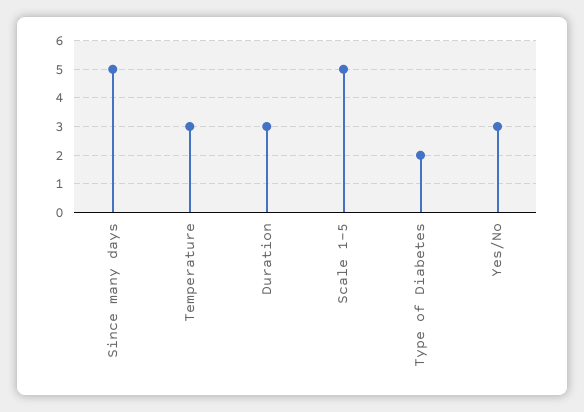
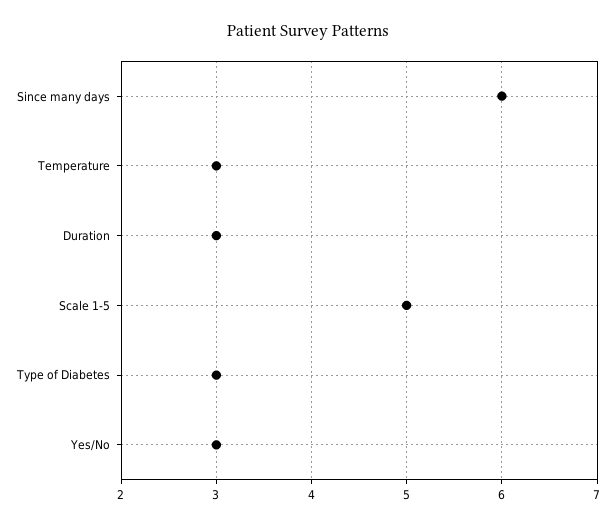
Since many days: 5 -> 6
Type of Diabetes: 2 -> 3

